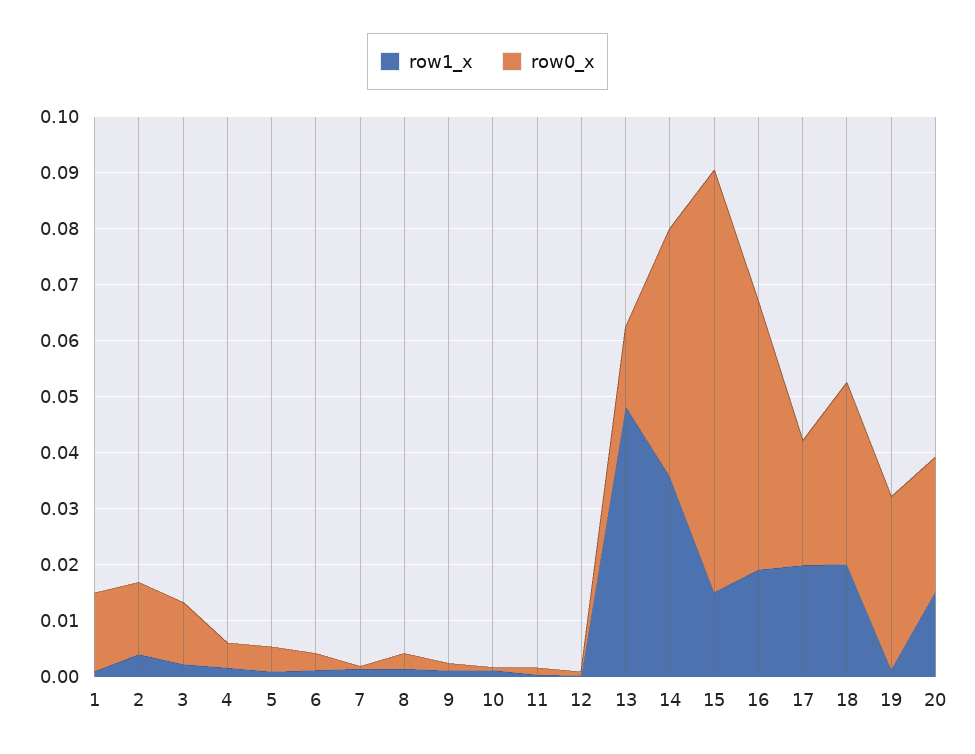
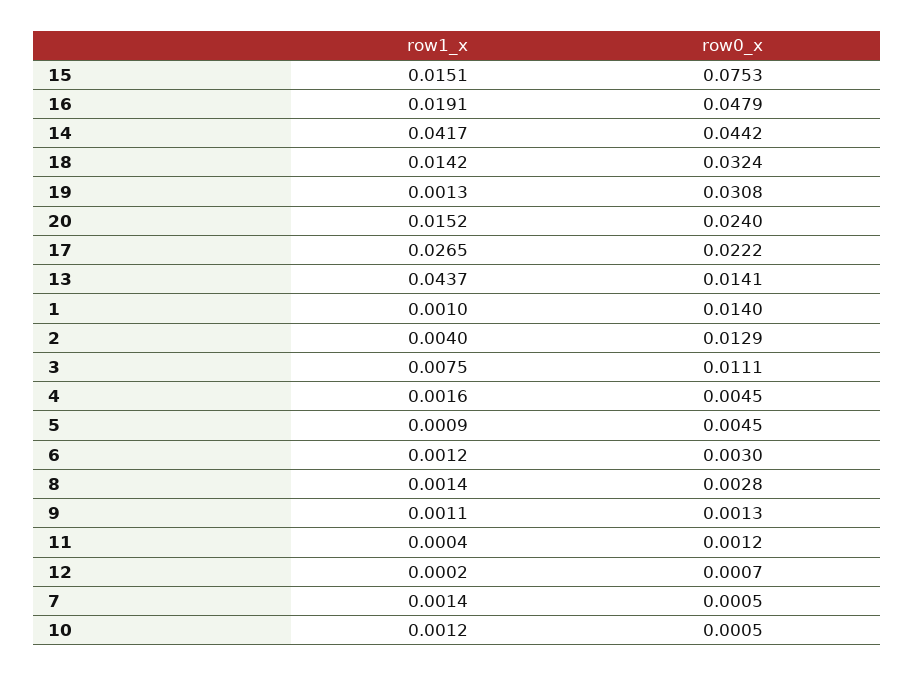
row1_x, 3: 0.002 -> 0.0075
row1_x, 13: 0.048 -> 0.0437
row1_x, 14: 0.036 -> 0.0417
row1_x, 17: 0.02 -> 0.0265
row1_x, 18: 0.02 -> 0.0142

